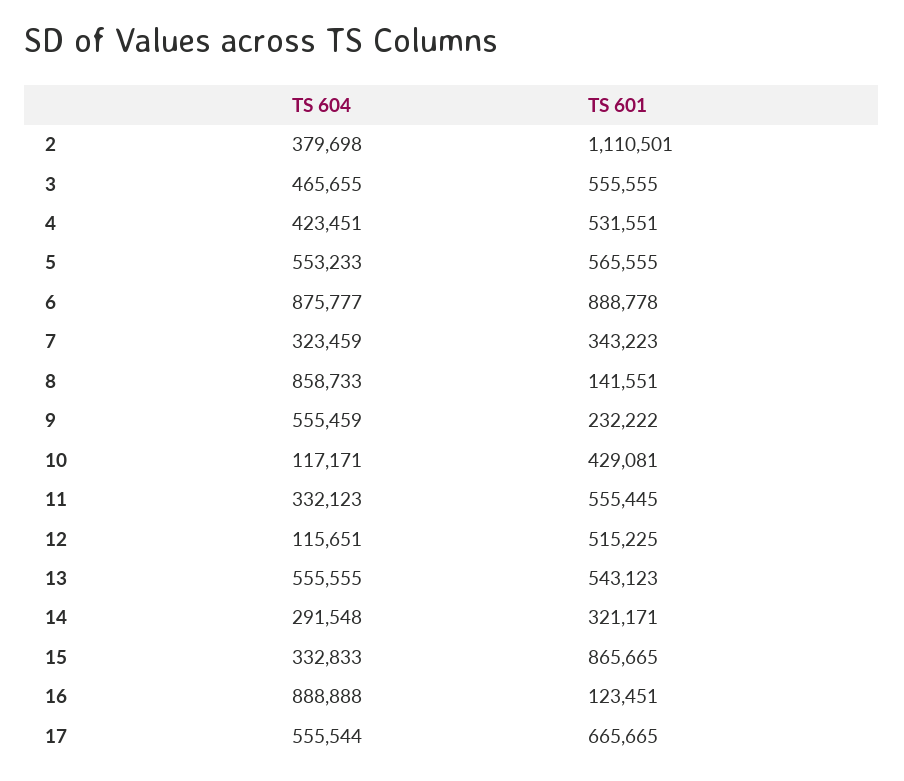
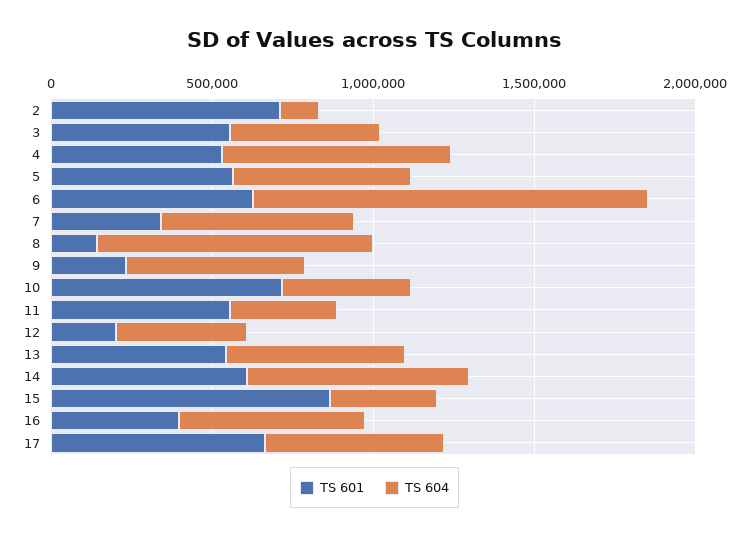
TS 604, 2: 379698 -> 100000
TS 601, 2: 1110501 -> 700000
TS 604, 4: 423451 -> 700000
TS 604, 6: 875777 -> 1200000
TS 601, 6: 888778 -> 600000
TS 604, 7: 323459 -> 600000
TS 604, 10: 117171 -> 400000
TS 601, 10: 429081 -> 700000
TS 604, 12: 115651 -> 400000
TS 601, 12: 515225 -> 200000
TS 604, 14: 291548 -> 700000
TS 601, 14: 321171 -> 600000
TS 604, 16: 888888 -> 600000
TS 601, 16: 123451 -> 400000

